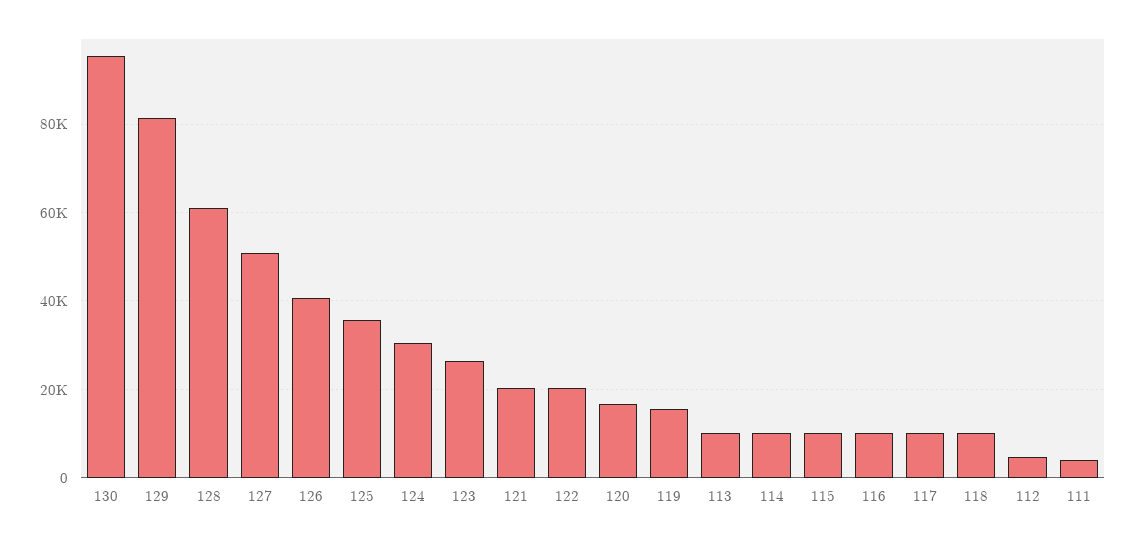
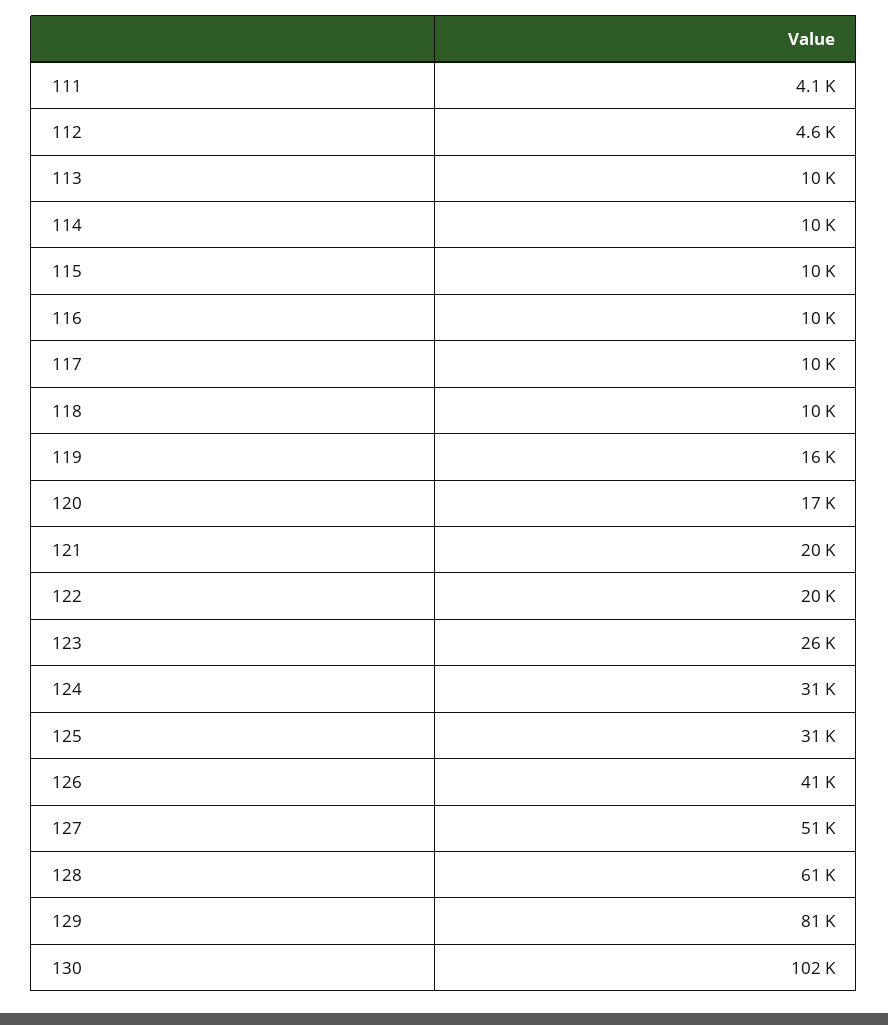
130: 96000 -> 102000
125: 36000 -> 31000

